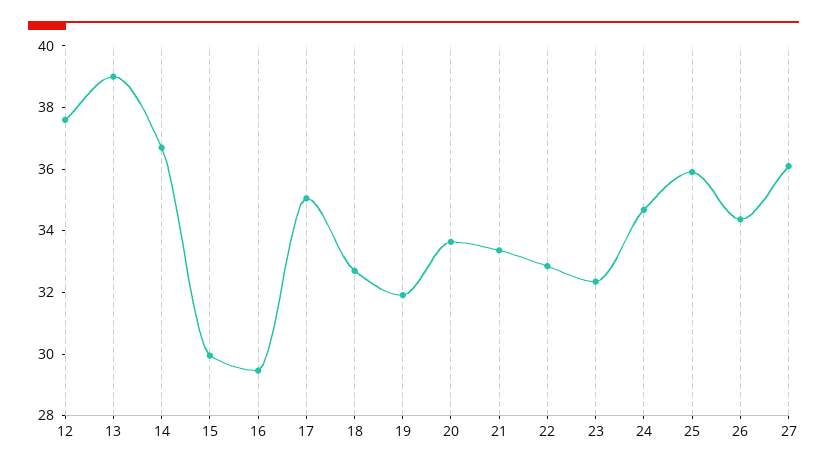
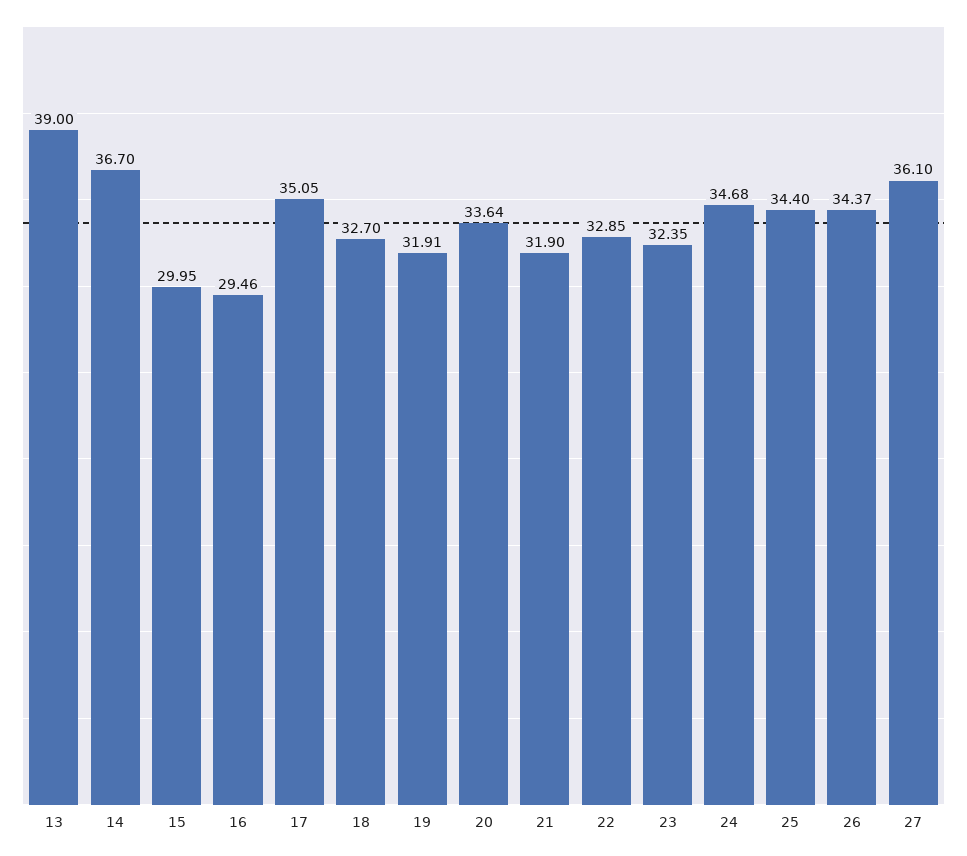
12: 37.5 -> none
21: 33.5 -> 31.9
25: 36 -> 34.4

